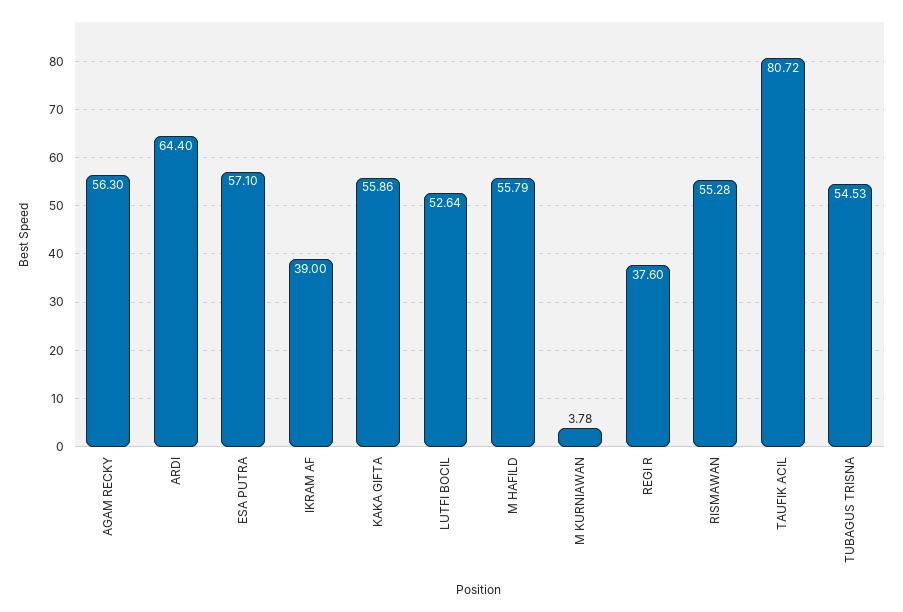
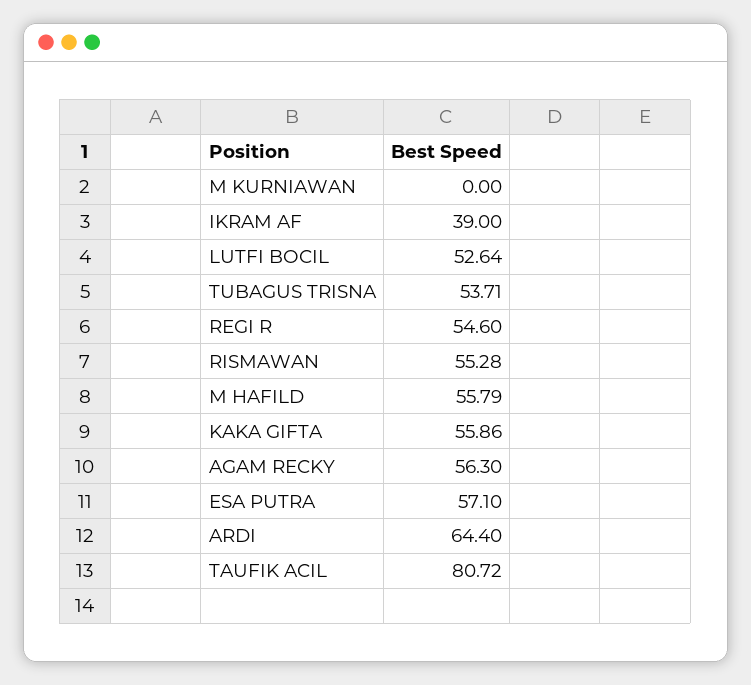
M KURNIAWAN: 3.78 -> 0
REGI R: 37.6 -> 54.6
TUBAGUS TRISNA: 54.53 -> 53.71

